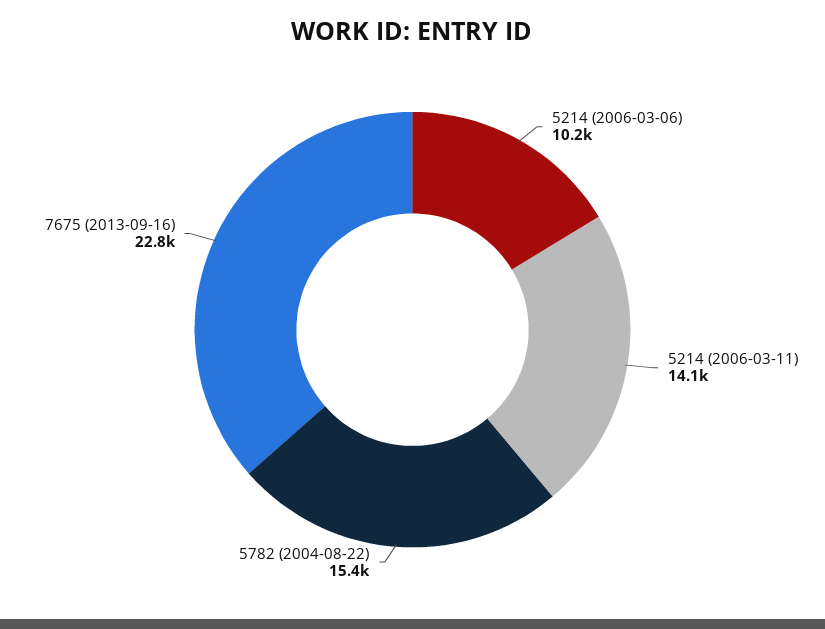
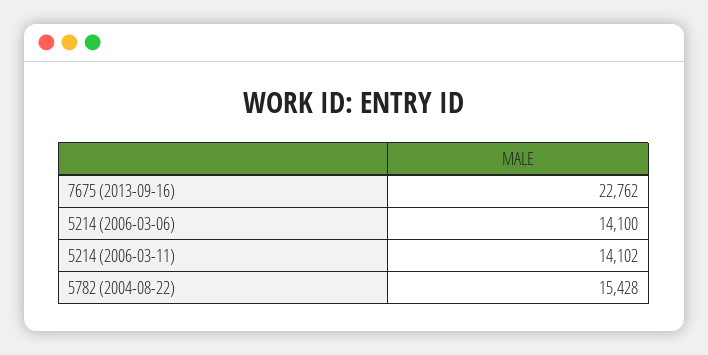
5214 (2006-03-06): 10200 -> 14100

